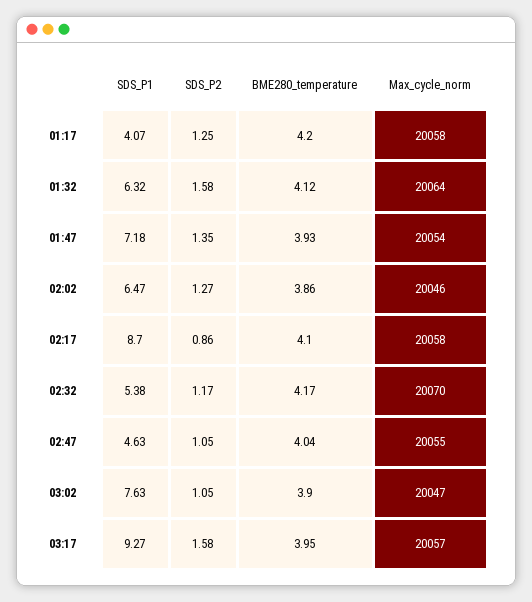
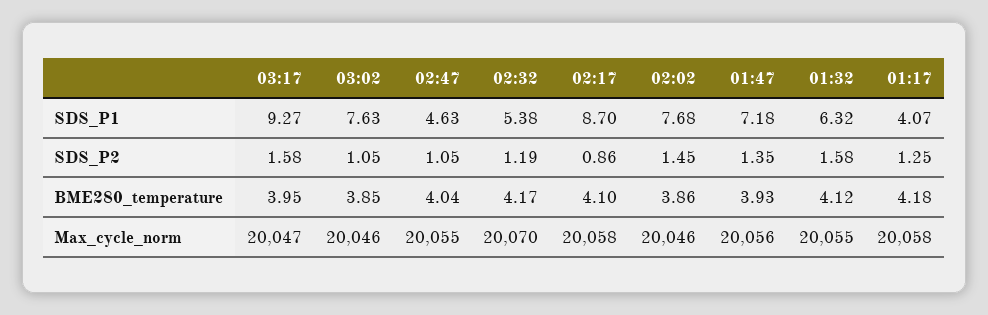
BME280_temperature, 01:17: 4.2 -> 4.18
Max_cycle_norm, 01:32: 20064 -> 20055
Max_cycle_norm, 01:47: 20054 -> 20056
SDS_P1, 02:02: 6.47 -> 7.68
SDS_P2, 02:02: 1.27 -> 1.45
SDS_P2, 02:32: 1.17 -> 1.19
BME280_temperature, 03:02: 3.9 -> 3.85
Max_cycle_norm, 03:02: 20047 -> 20046
Max_cycle_norm, 03:17: 20057 -> 20047

